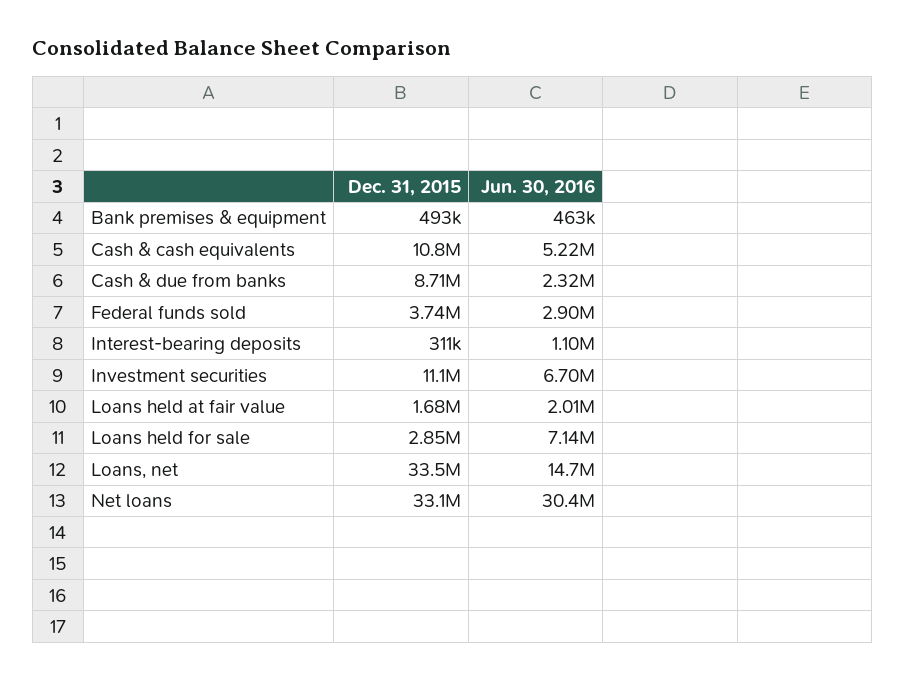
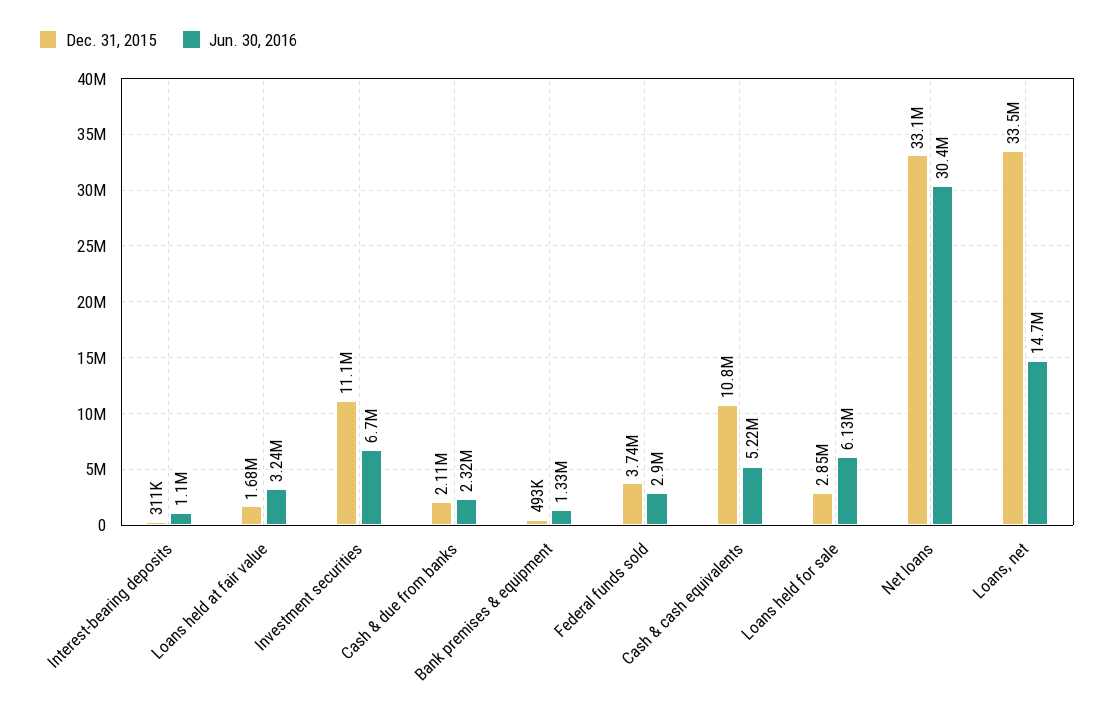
Jun. 30, 2016, Bank premises & equipment: 463000 -> 1330000
Dec. 31, 2015, Cash & due from banks: 8710000 -> 2110000
Jun. 30, 2016, Loans held at fair value: 2010000 -> 3240000
Jun. 30, 2016, Loans held for sale: 7140000 -> 6130000

